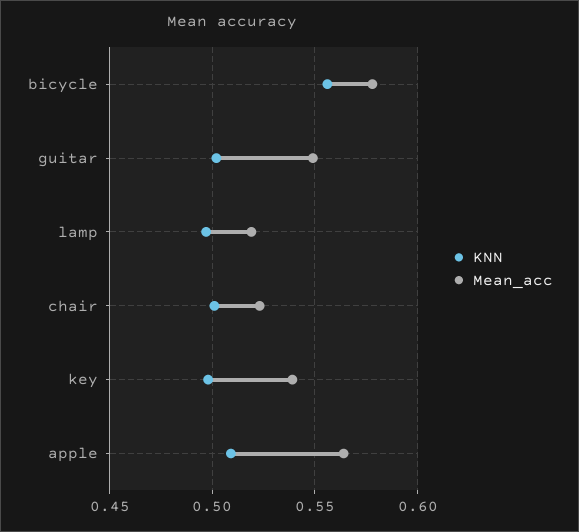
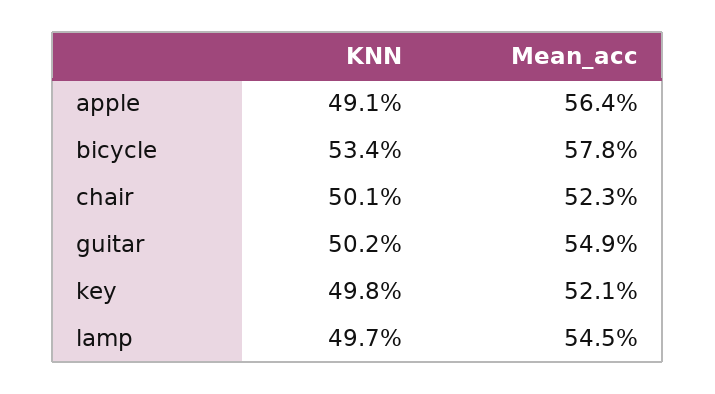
KNN, bicycle: 0.555 -> 0.534
Mean_acc, lamp: 0.52 -> 0.545
Mean_acc, key: 0.54 -> 0.521
KNN, apple: 0.51 -> 0.491

